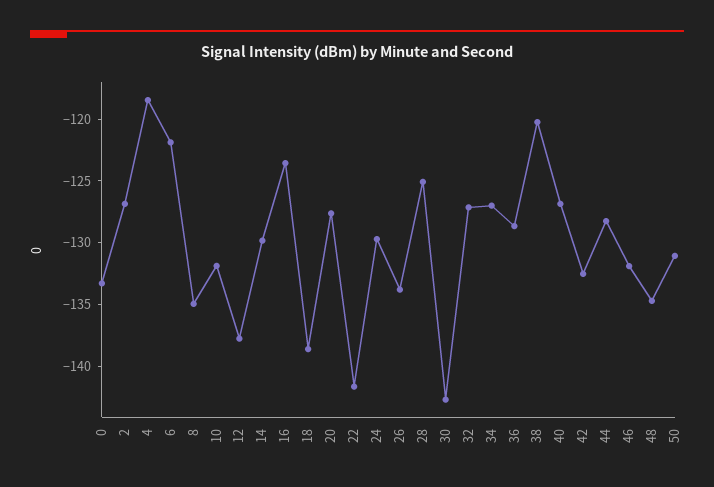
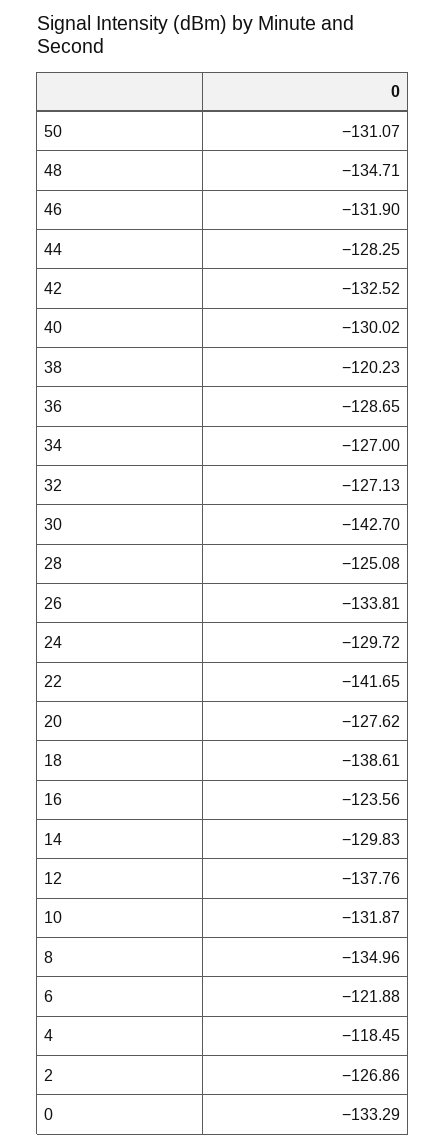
40: -127 -> -130.02

